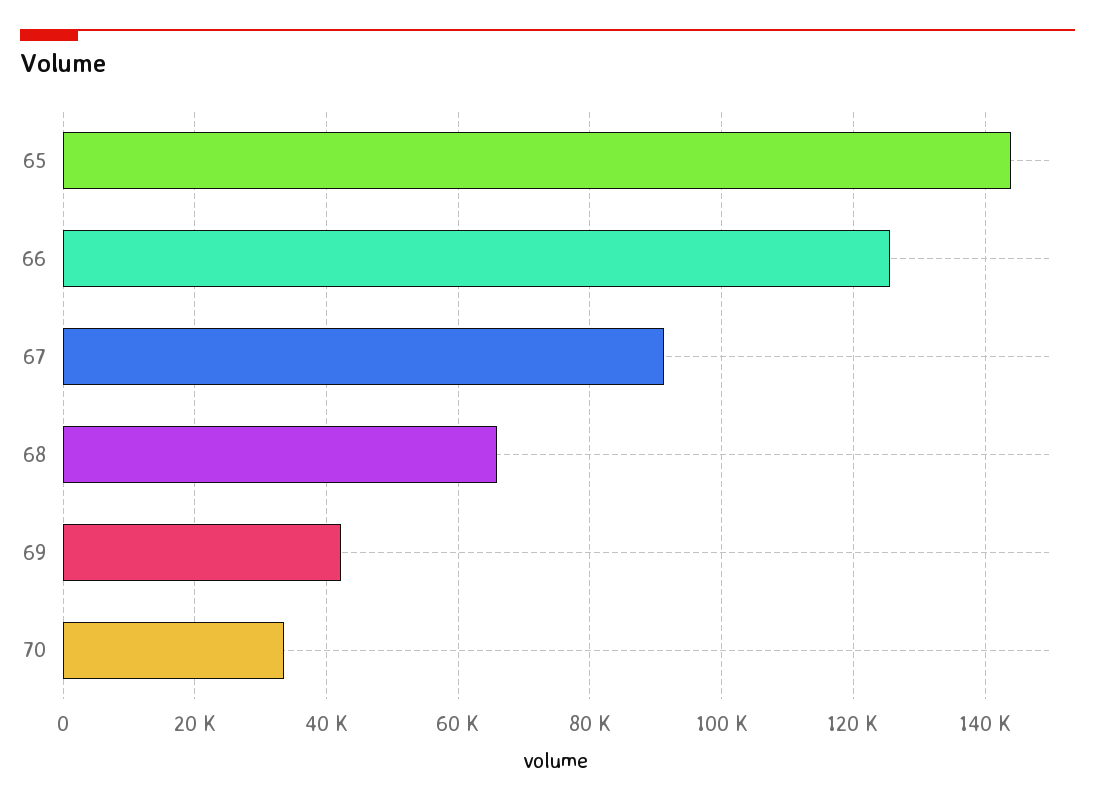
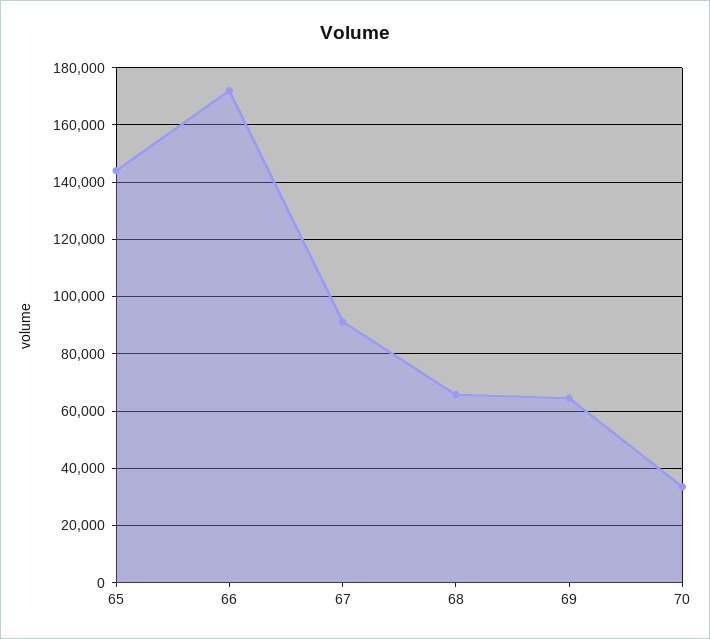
66: 126000 -> 172500
69: 42000 -> 65000

